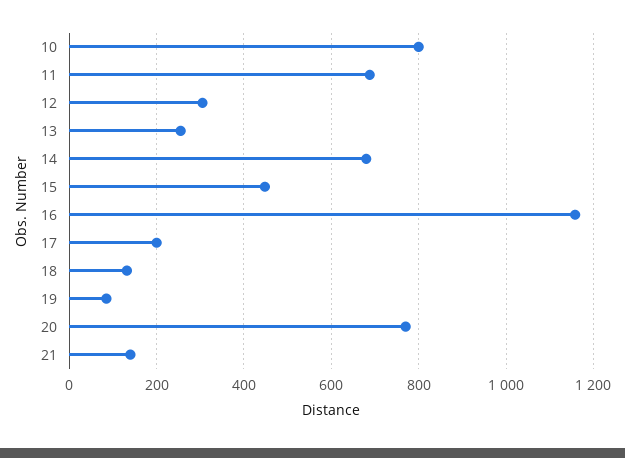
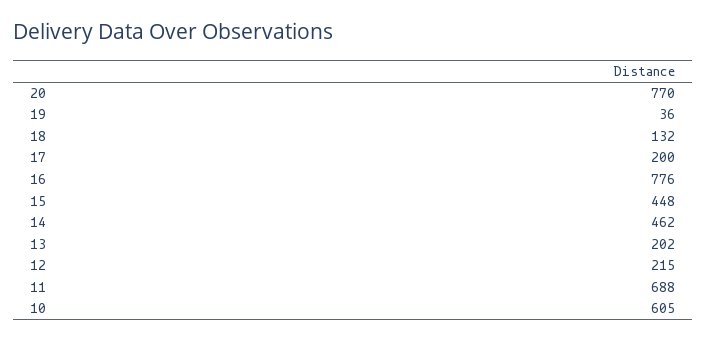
10: 800 -> 605
12: 300 -> 215
13: 260 -> 202
14: 680 -> 462
16: 1160 -> 776
19: 80 -> 36
21: 140 -> none

